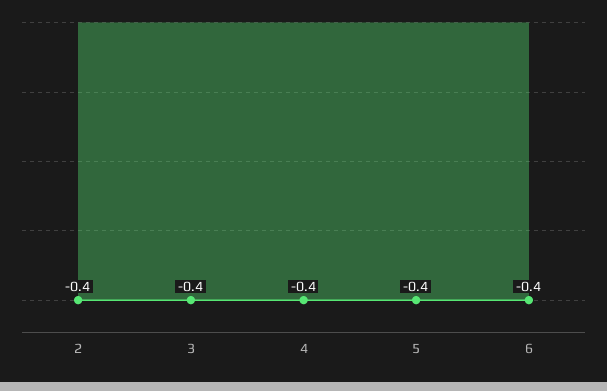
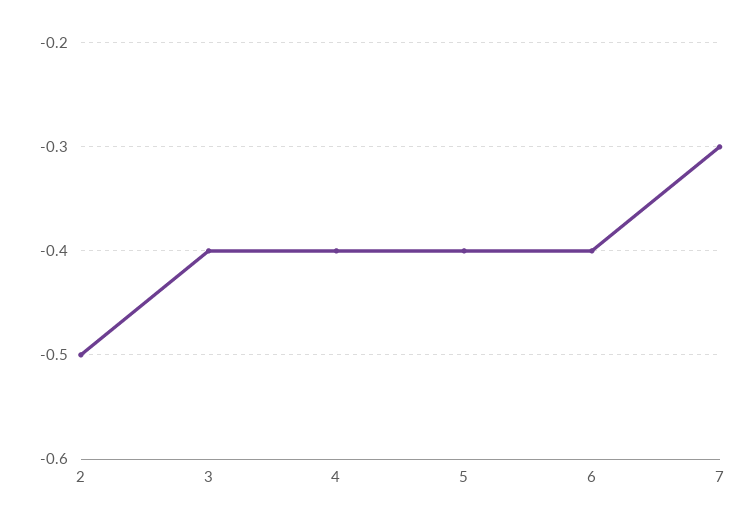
2: -0.4 -> -0.5
7: none -> -0.3

